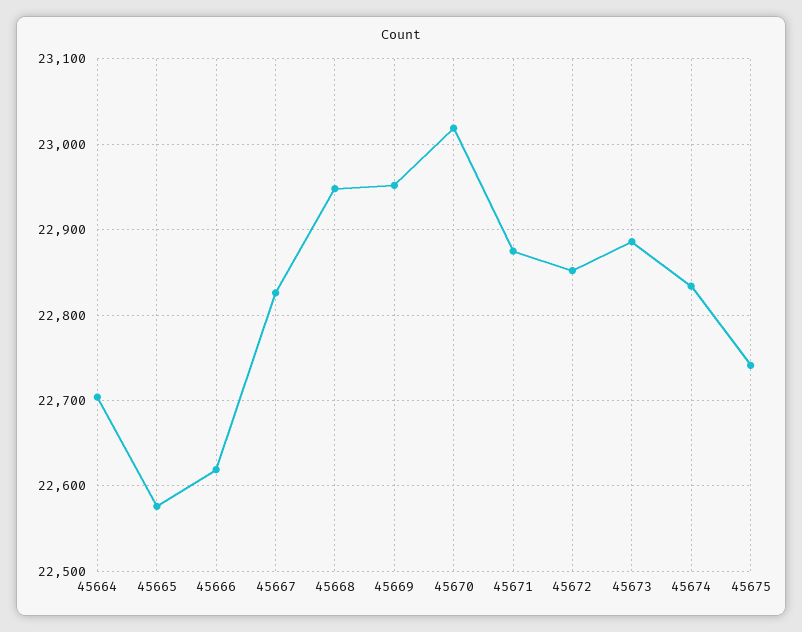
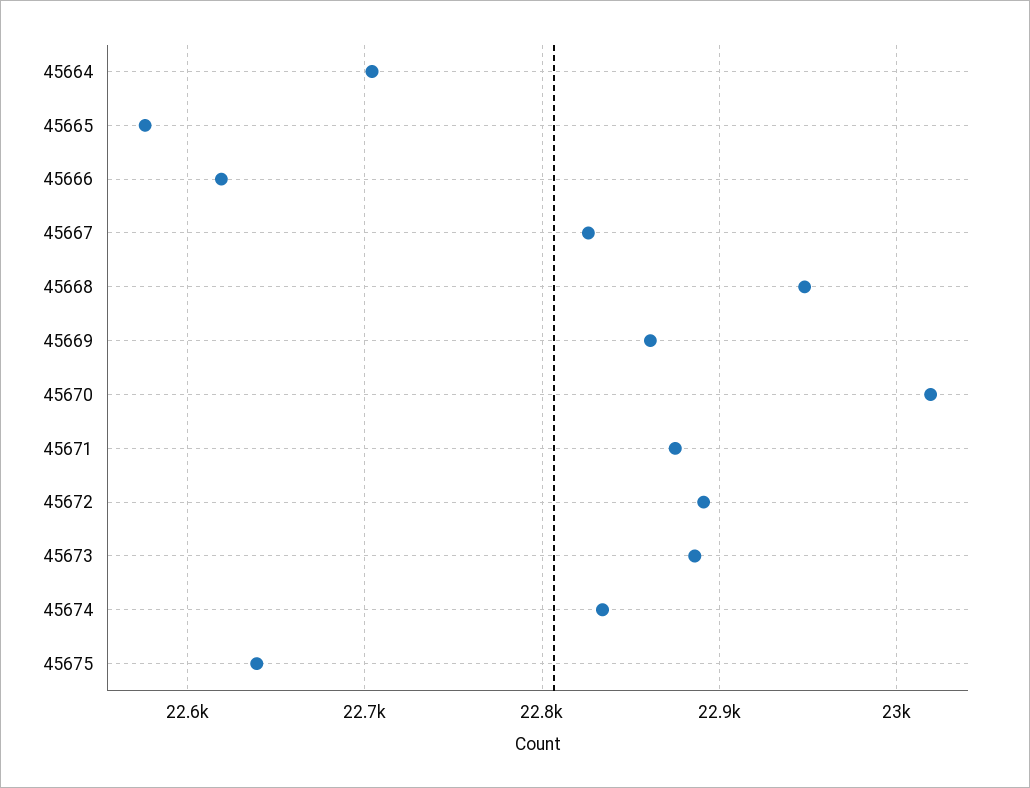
45669: 22950 -> 22860
45672: 22850 -> 22890
45675: 22740 -> 22640

